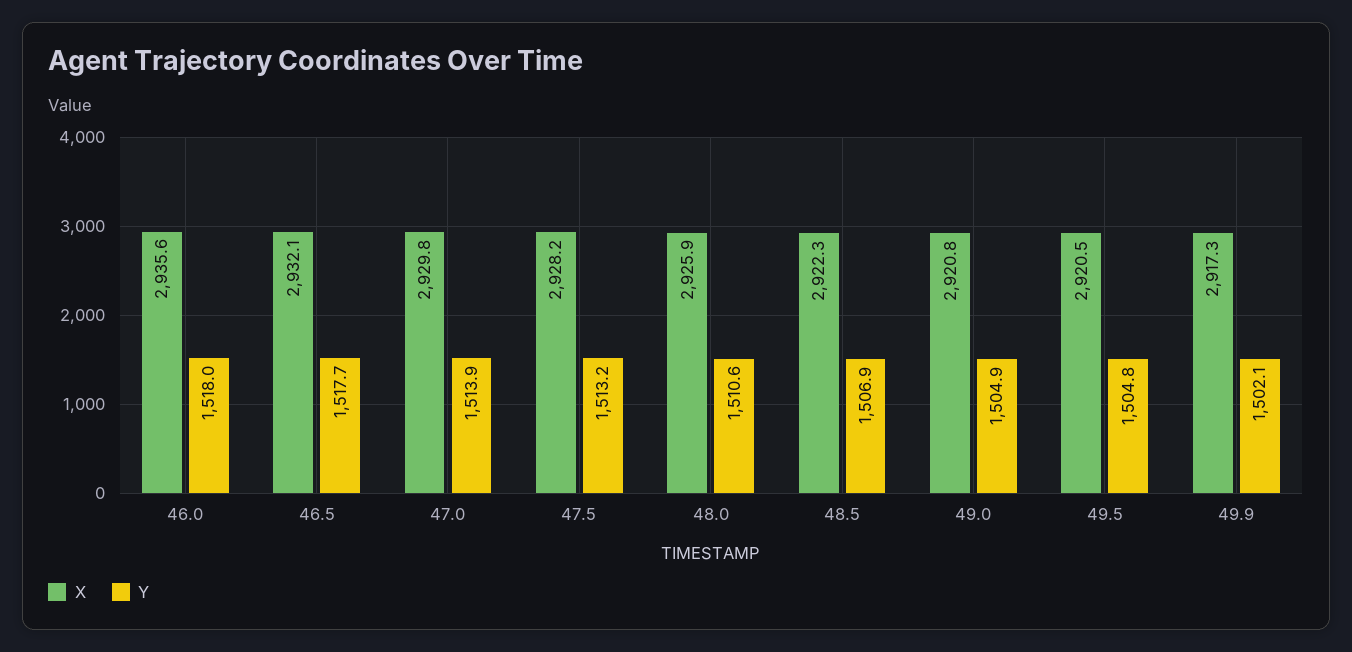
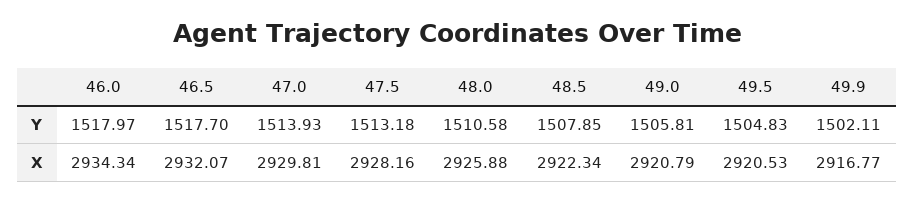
X, 46.0: 2935.6 -> 2934.34
Y, 48.5: 1506.9 -> 1507.85
Y, 49.0: 1504.9 -> 1505.81
X, 49.9: 2917.3 -> 2916.77

